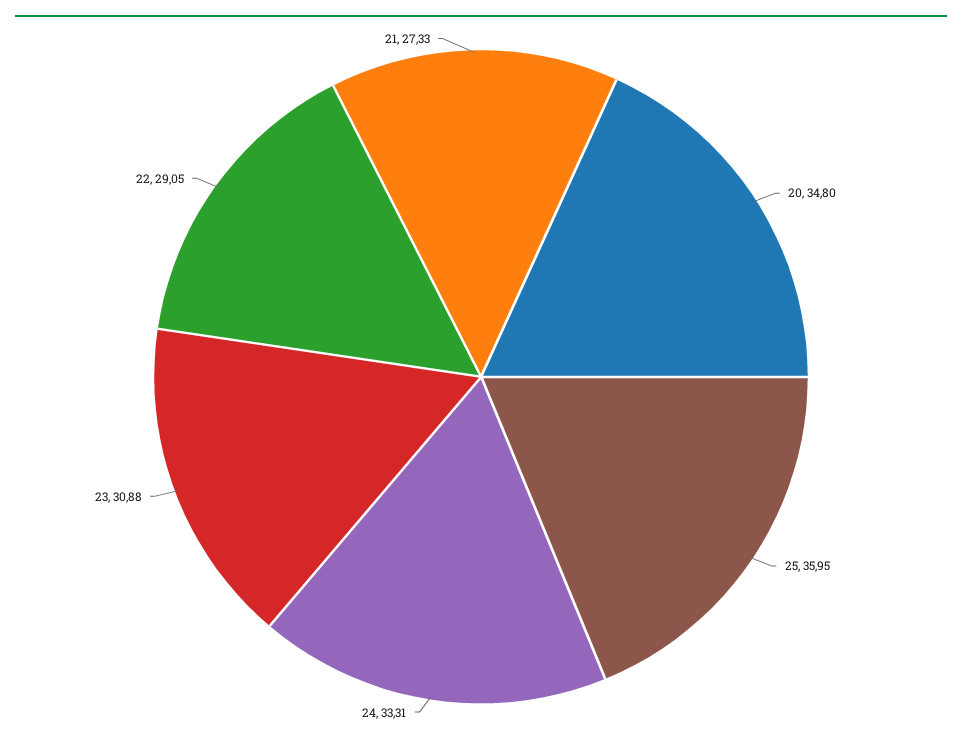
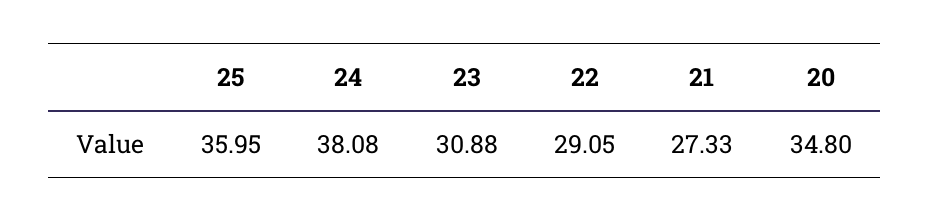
24: 33.31 -> 38.08

